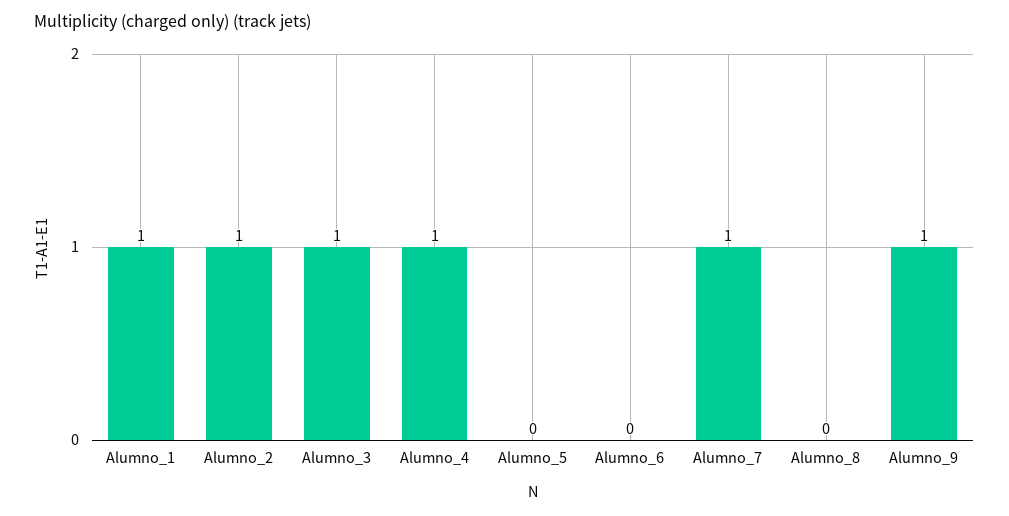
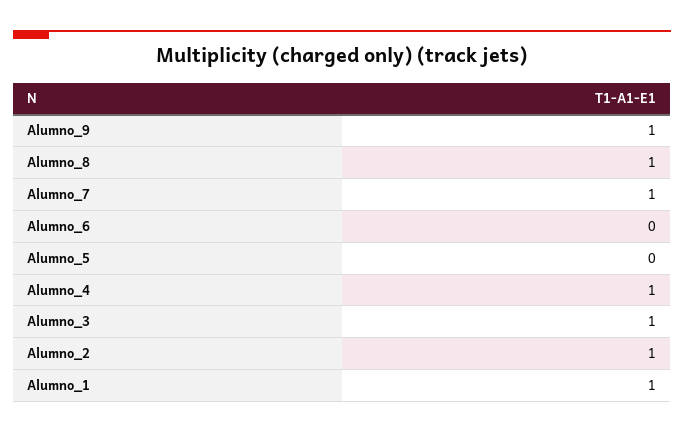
Alumno_8: 0 -> 1

